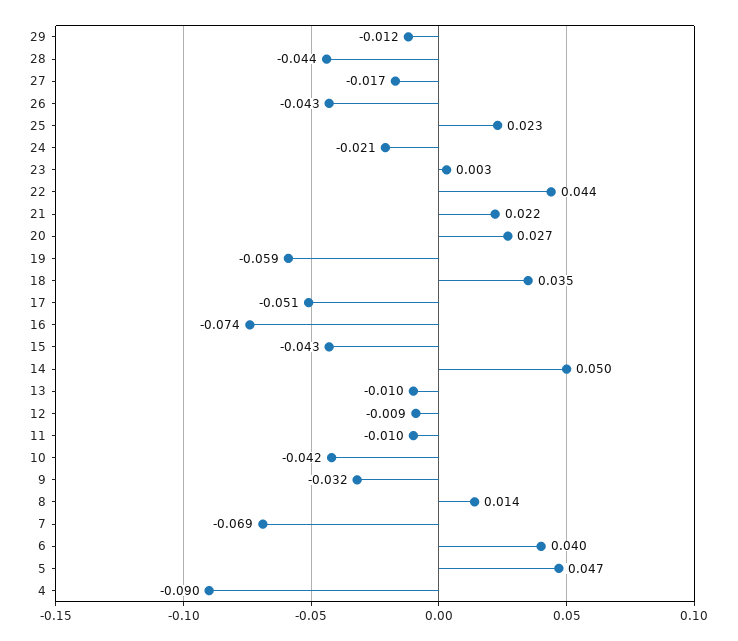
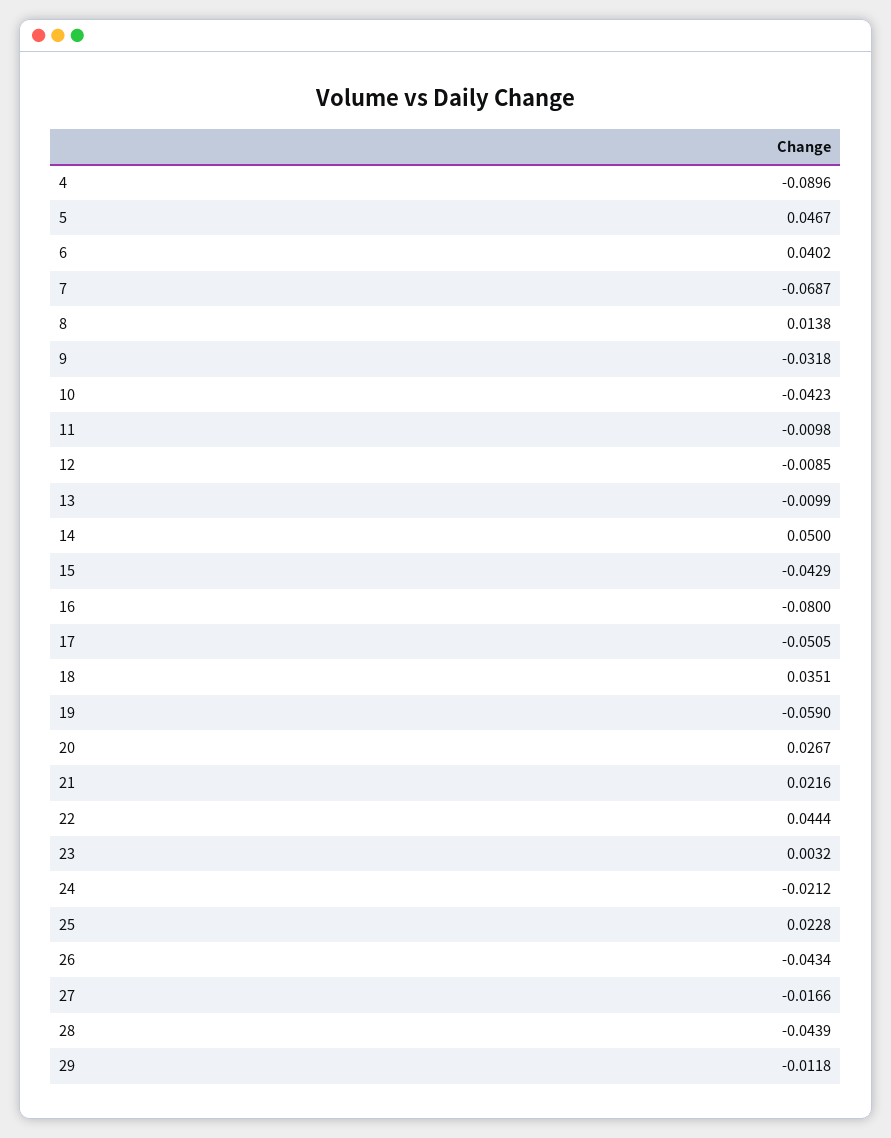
16: -0.074 -> -0.08

